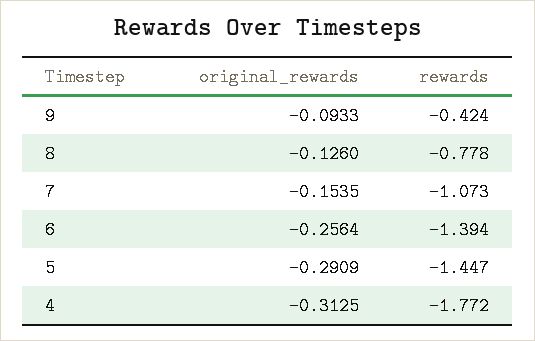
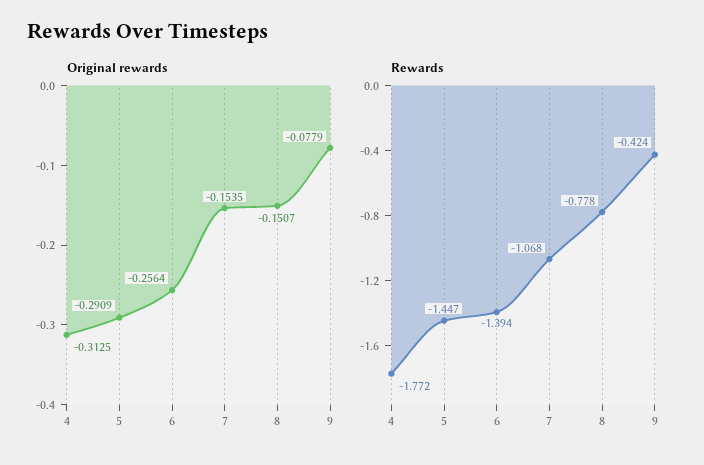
original_rewards, 9: -0.0933 -> -0.0779
original_rewards, 8: -0.126 -> -0.1507
rewards, 7: -1.073 -> -1.068

